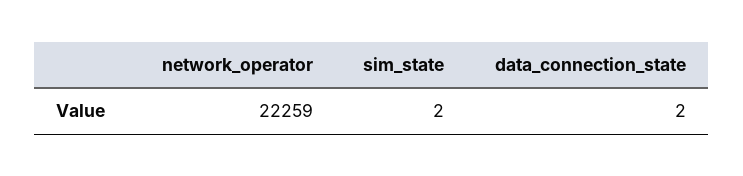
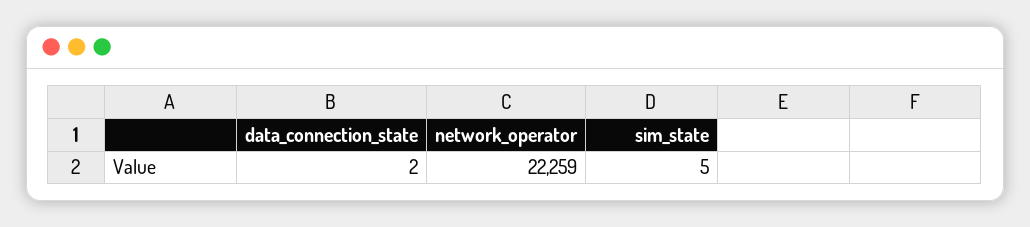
sim_state: 2 -> 5

